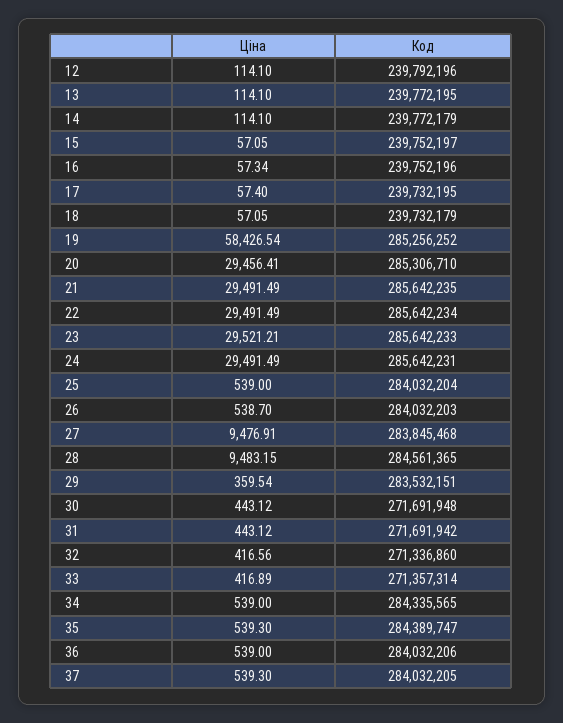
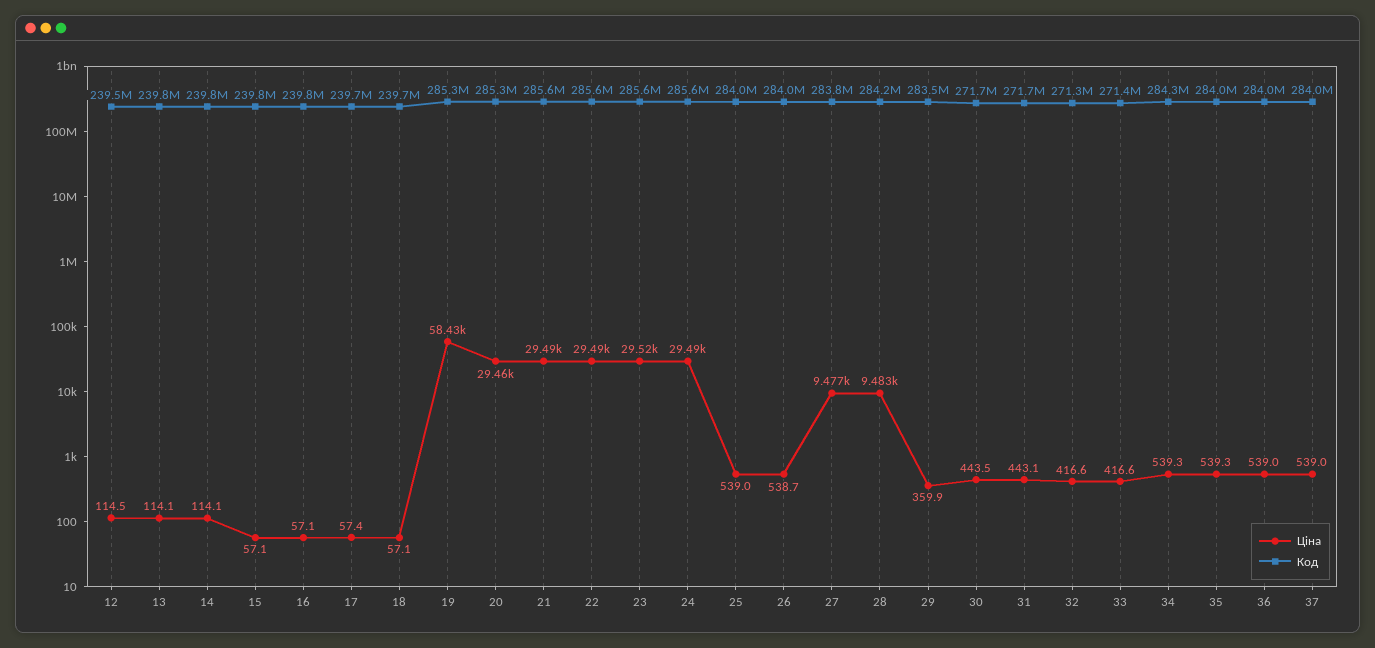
Ціна, 12: 114.1 -> 114.5
Код, 12: 239792196 -> 239500000
Ціна, 16: 57.34 -> 57.1
Код, 28: 284561365 -> 284200000
Ціна, 29: 359.54 -> 359.9
Ціна, 30: 443.12 -> 443.5
Ціна, 33: 416.89 -> 416.6
Ціна, 34: 539 -> 539.3
Код, 35: 284389747 -> 284000000
Ціна, 37: 539.3 -> 539

